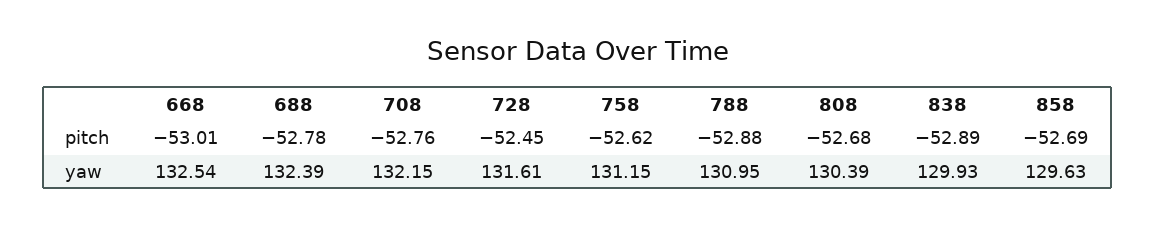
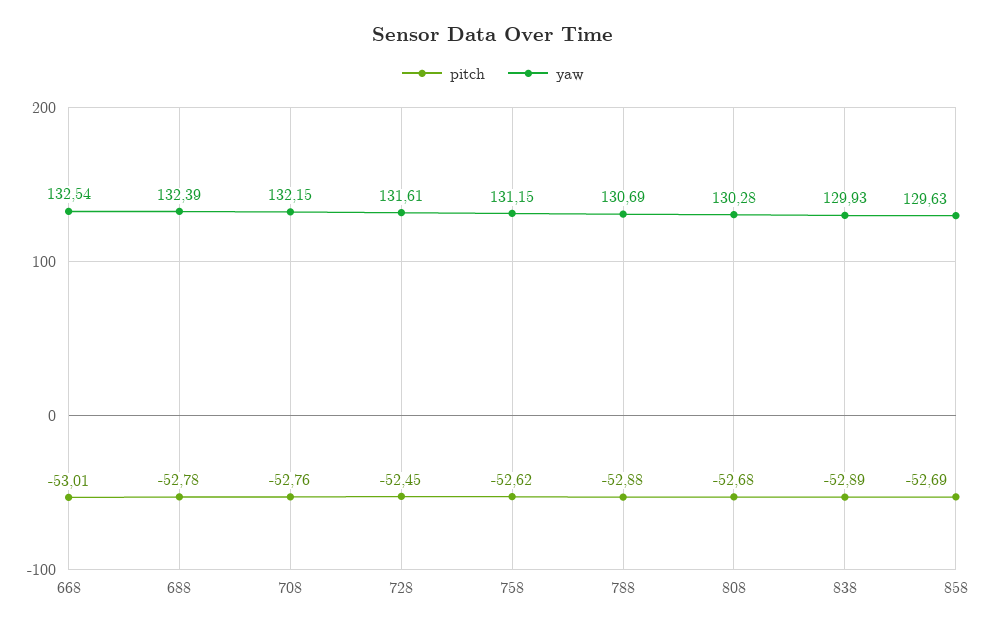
yaw, 788: 130.95 -> 130.69
yaw, 808: 130.39 -> 130.28

